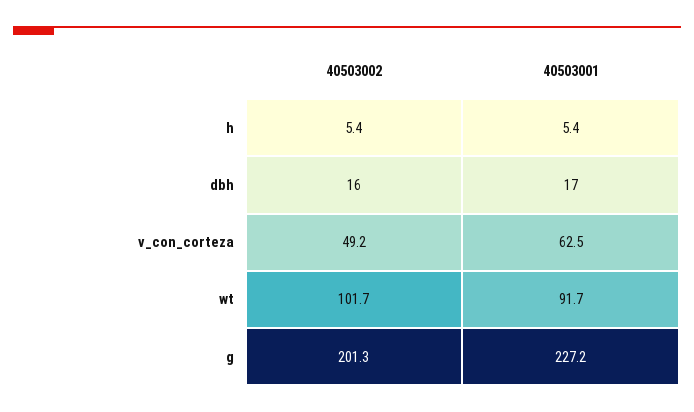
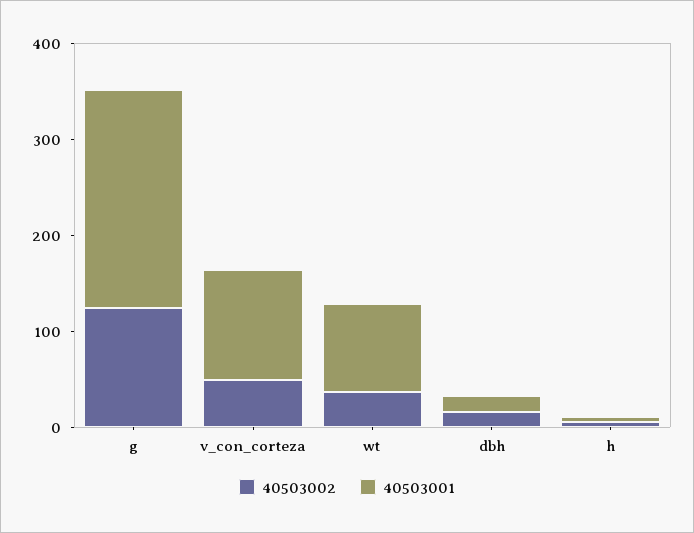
40503001, v_con_corteza: 62.5 -> 120
40503002, wt: 101.7 -> 40
40503002, g: 201.3 -> 120

